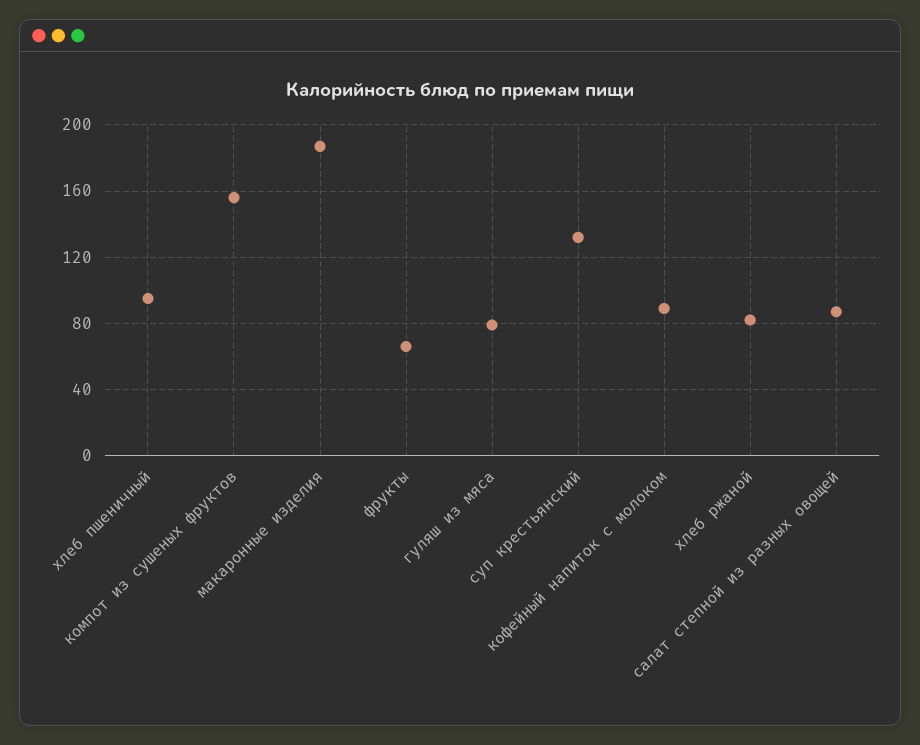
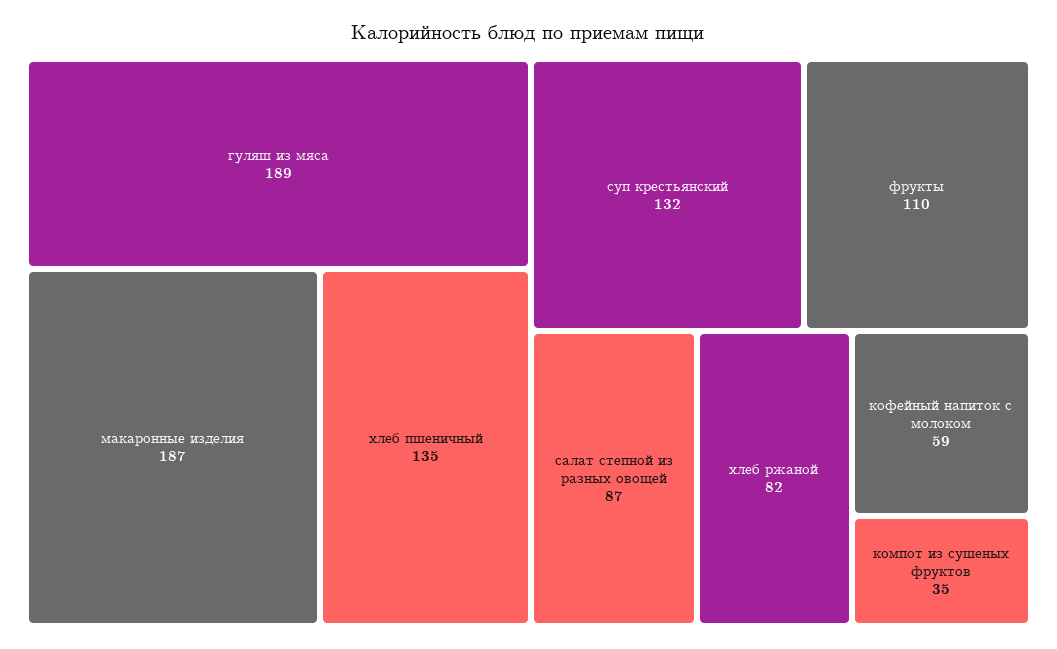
хлеб пшеничный: 95 -> 135
компот из сушеных фруктов: 155 -> 35
фрукты: 65 -> 110
гуляш из мяса: 80 -> 189
кофейный напиток с молоком: 90 -> 59

